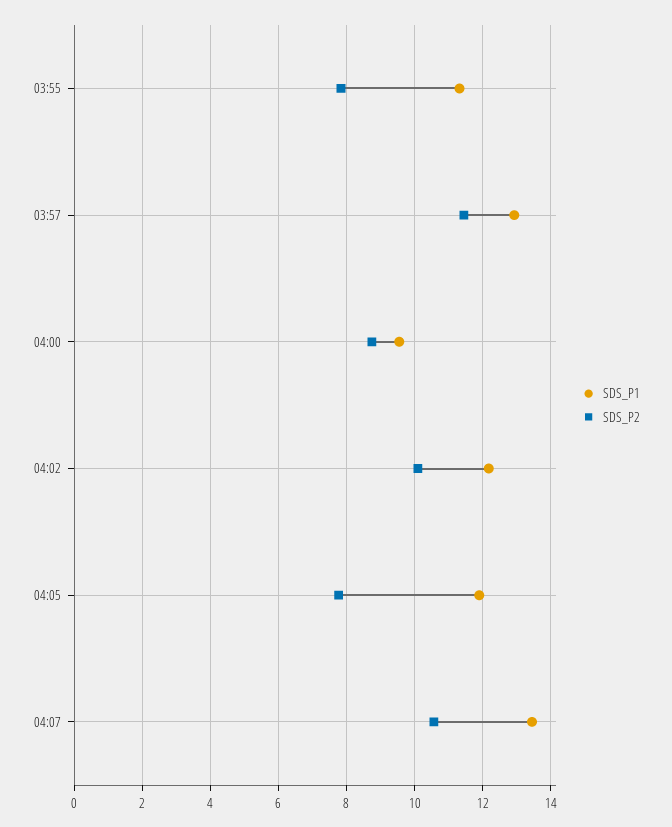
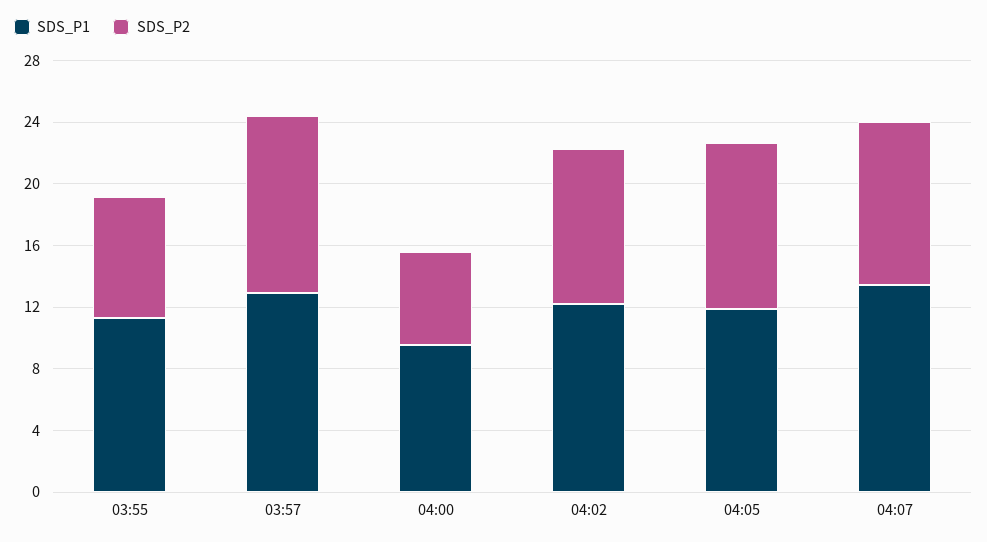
SDS_P2, 04:00: 8.8 -> 6
SDS_P2, 04:05: 7.8 -> 11

